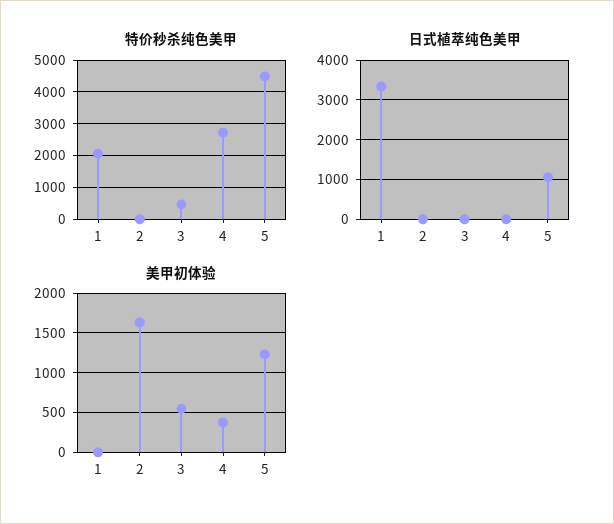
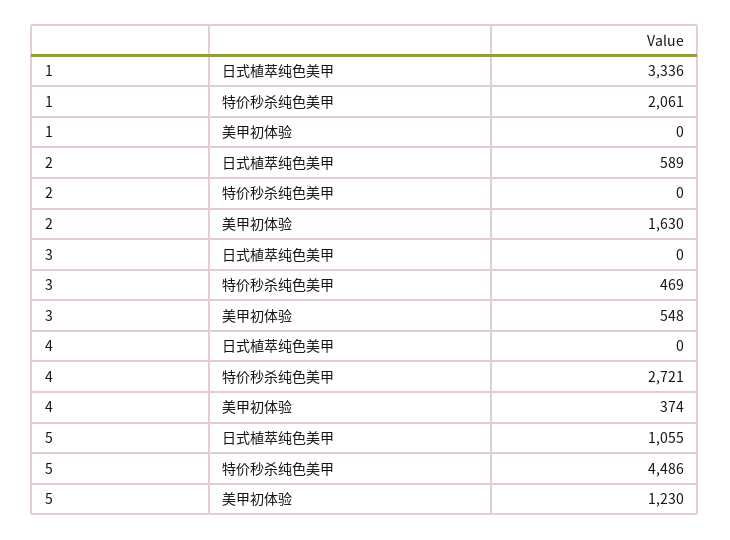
日式植萃纯色美甲, 2: 0 -> 589

